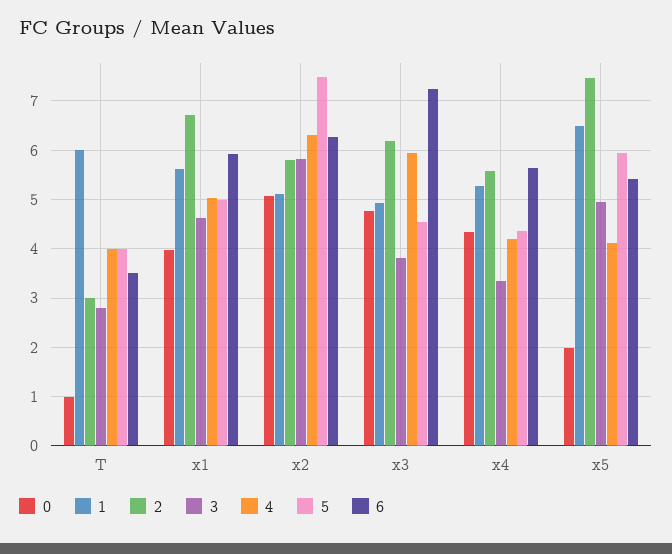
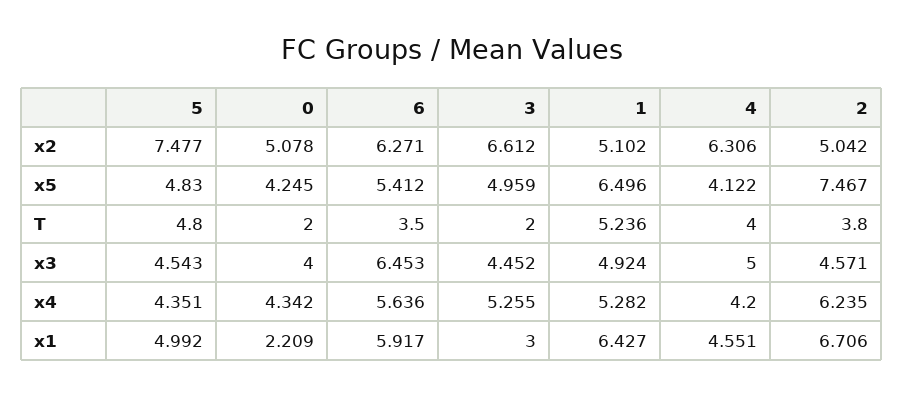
0, T: 1 -> 2
1, T: 6 -> 5.236
2, T: 3 -> 3.8
3, T: 2.8 -> 2
5, T: 4 -> 4.8
0, x1: 4 -> 2.209
1, x1: 5.6 -> 6.427
3, x1: 4.6 -> 3
4, x1: 5 -> 4.551
2, x2: 5.8 -> 5.042
3, x2: 5.8 -> 6.612
0, x3: 4.8 -> 4
2, x3: 6.2 -> 4.571
3, x3: 3.8 -> 4.452
4, x3: 6 -> 5
6, x3: 7.2 -> 6.453
2, x4: 5.6 -> 6.235
3, x4: 3.4 -> 5.255
0, x5: 2 -> 4.245
5, x5: 6 -> 4.83

